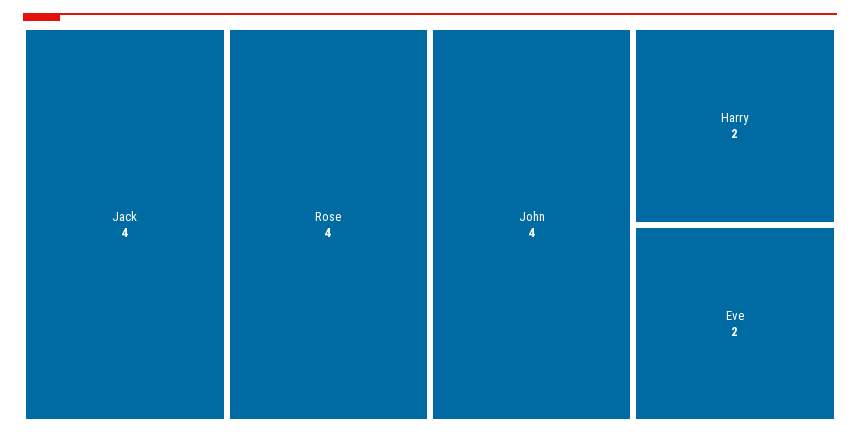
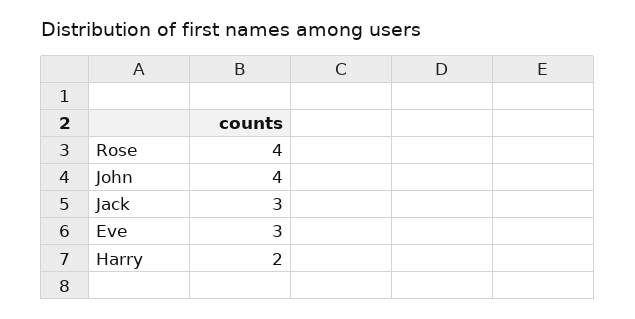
Jack: 4 -> 3
Eve: 2 -> 3

